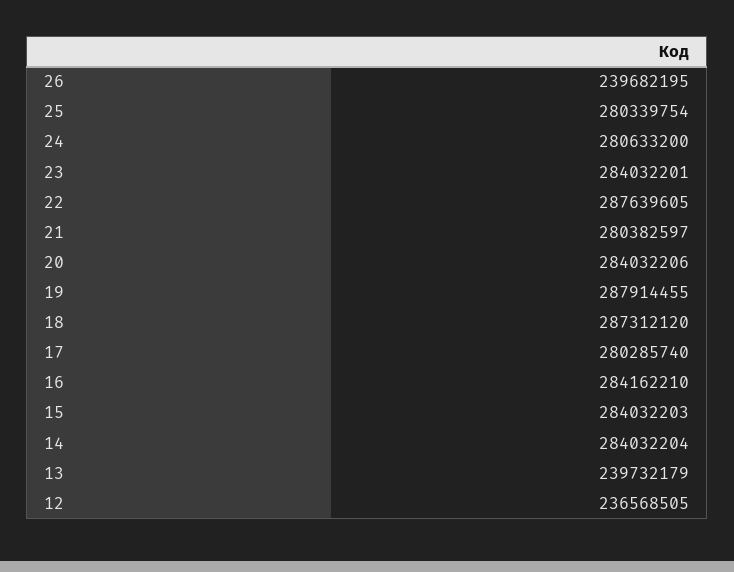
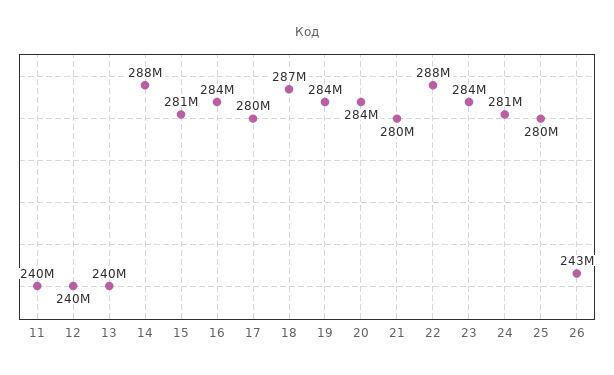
26: 239682195 -> 243000000
19: 287914455 -> 284000000
15: 284032203 -> 281000000
14: 284032204 -> 288000000
12: 236568505 -> 240000000
11: none -> 240000000

